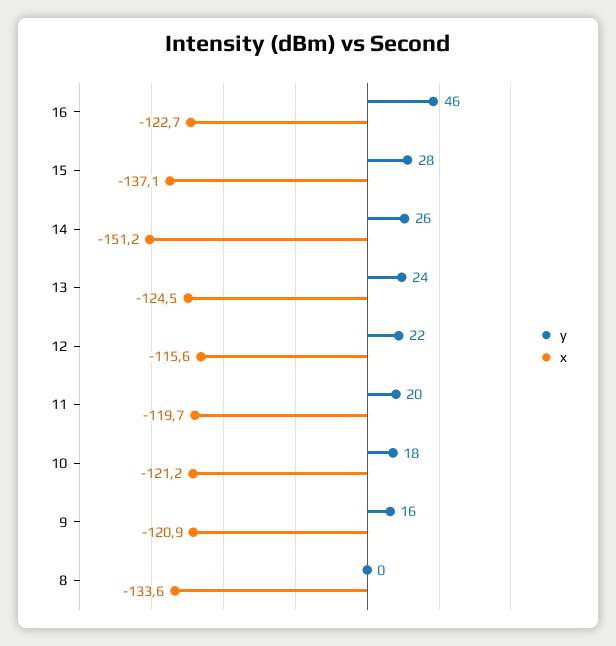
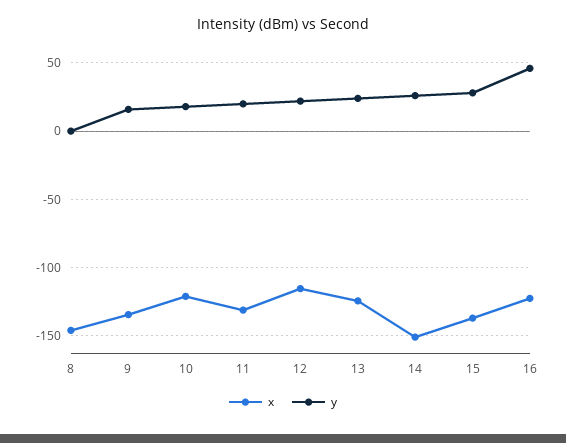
x, 11: -119.7 -> -130
x, 9: -120.9 -> -135
x, 8: -133.6 -> -145

